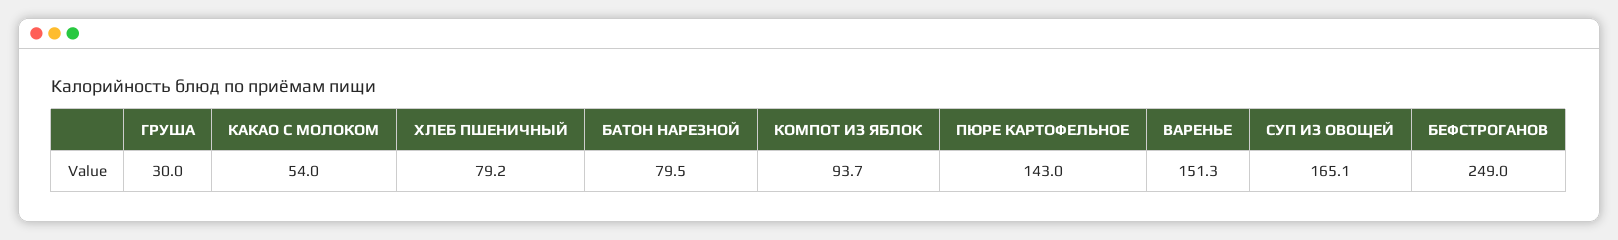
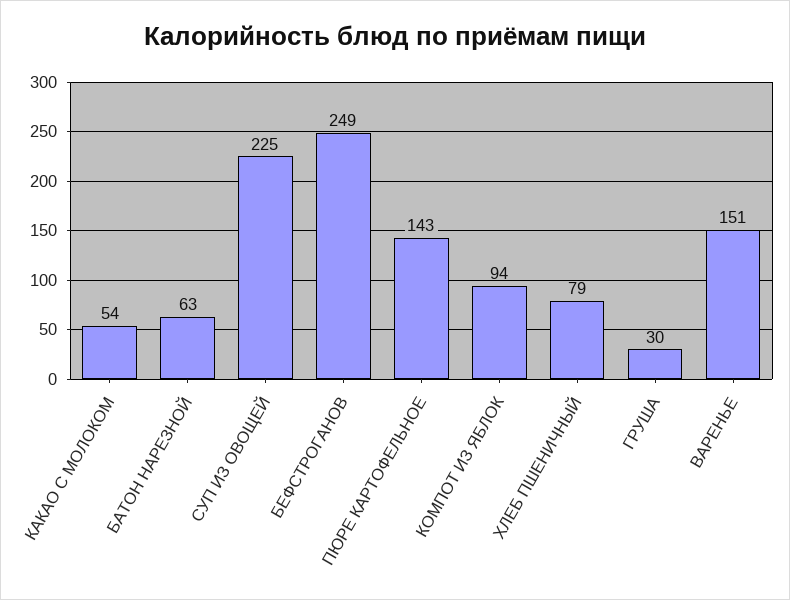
БАТОН НАРЕЗНОЙ: 79.5 -> 63
СУП ИЗ ОВОЩЕЙ: 165.1 -> 225

